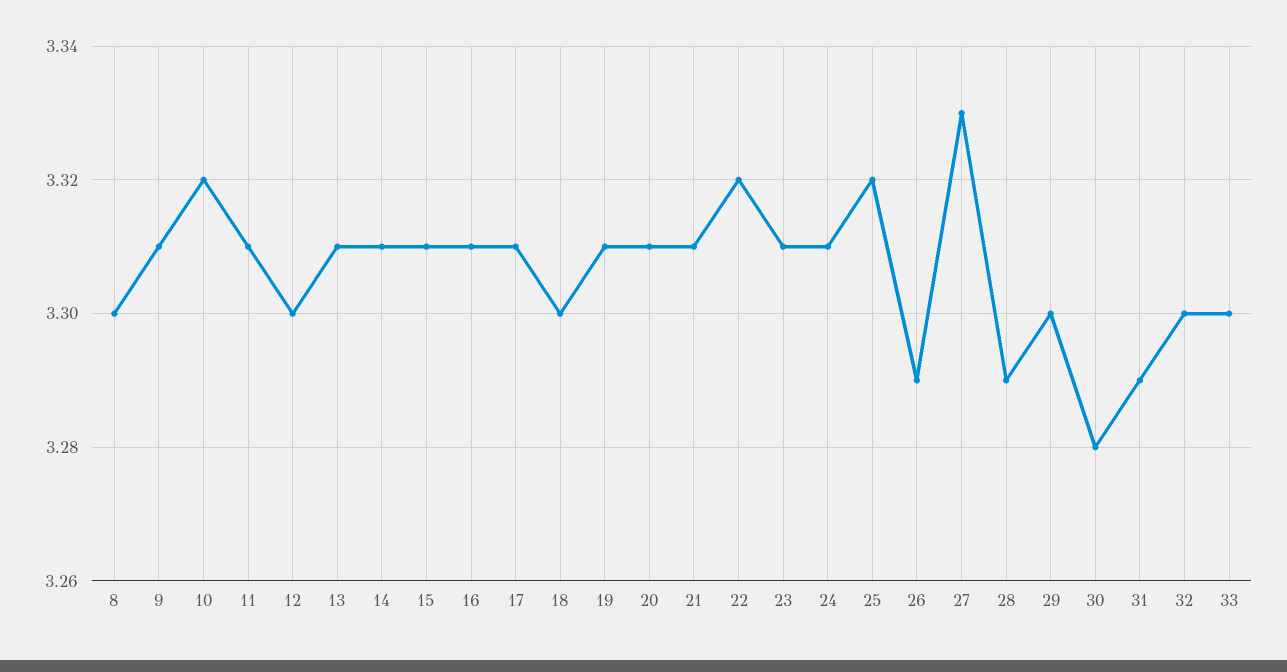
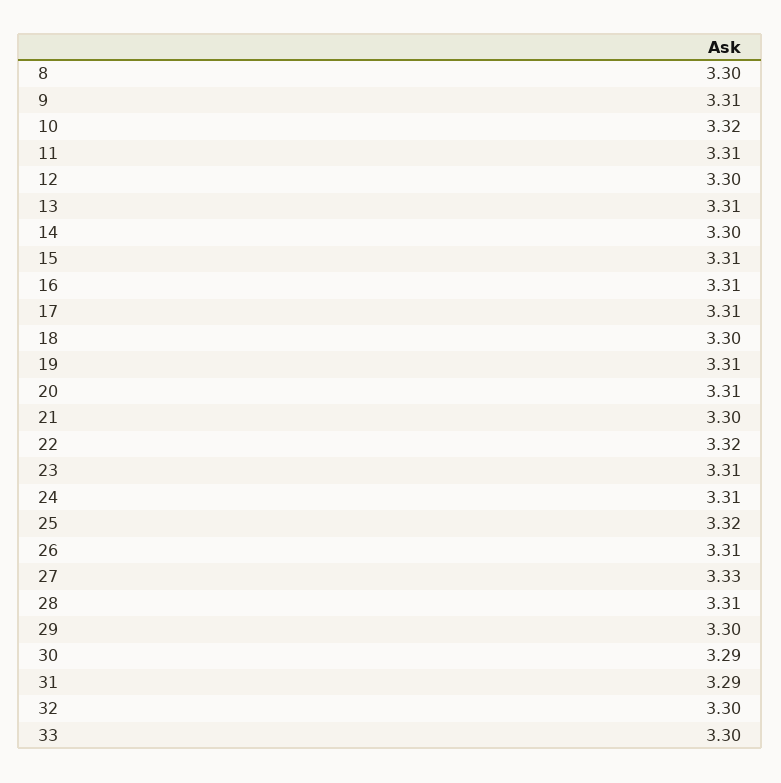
14: 3.31 -> 3.3
21: 3.31 -> 3.3
26: 3.29 -> 3.31
28: 3.29 -> 3.31
30: 3.28 -> 3.29

